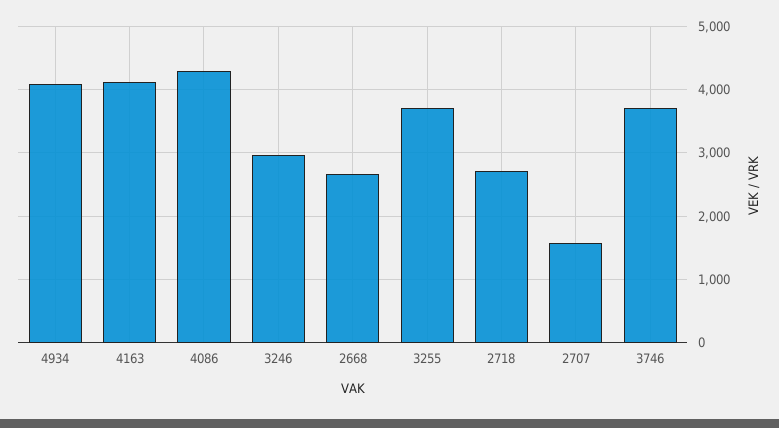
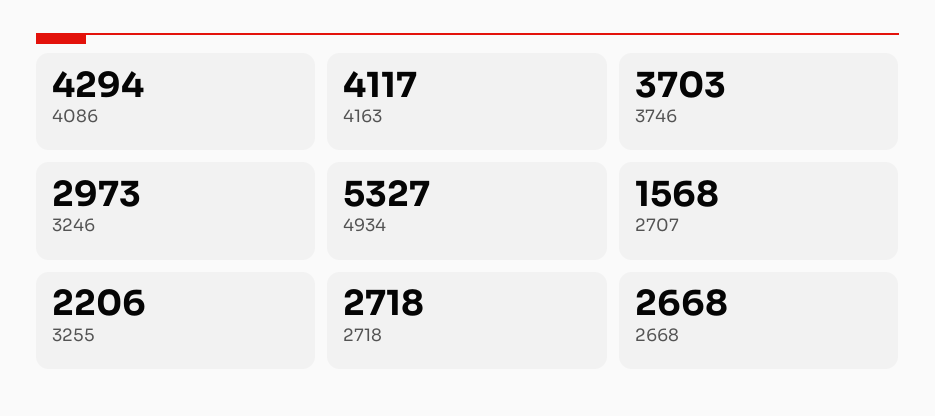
4934: 4100 -> 5327
3255: 3700 -> 2206

